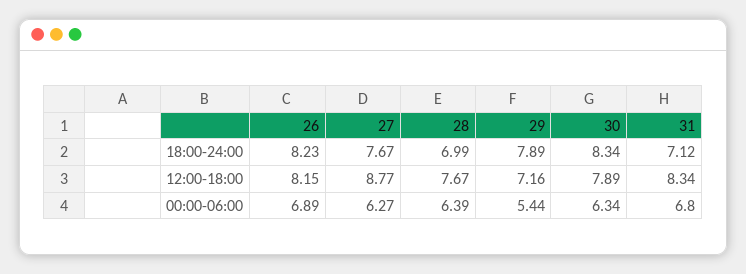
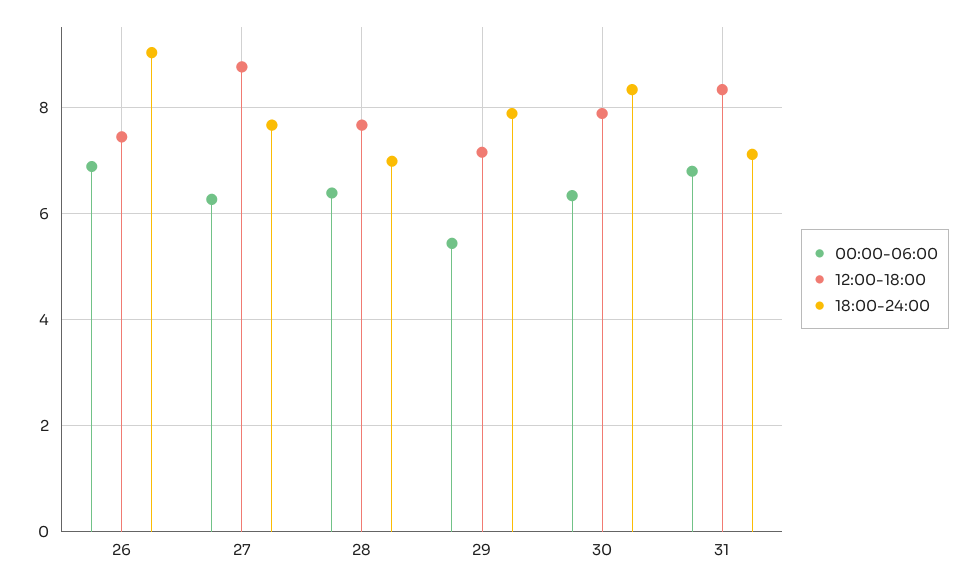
18:00-24:00, 26: 8.23 -> 9
12:00-18:00, 26: 8.15 -> 7.4

